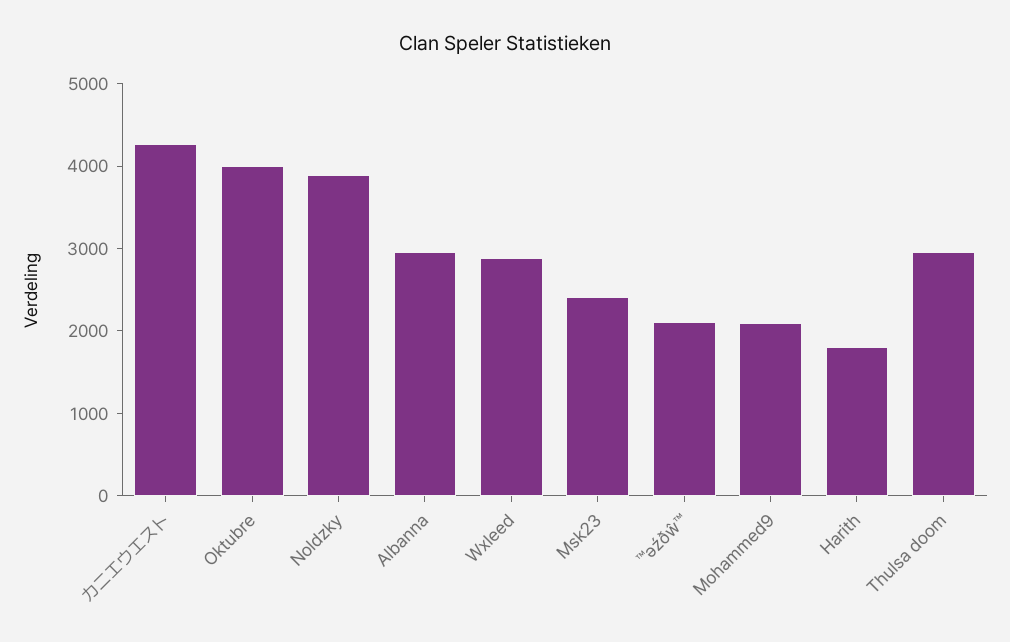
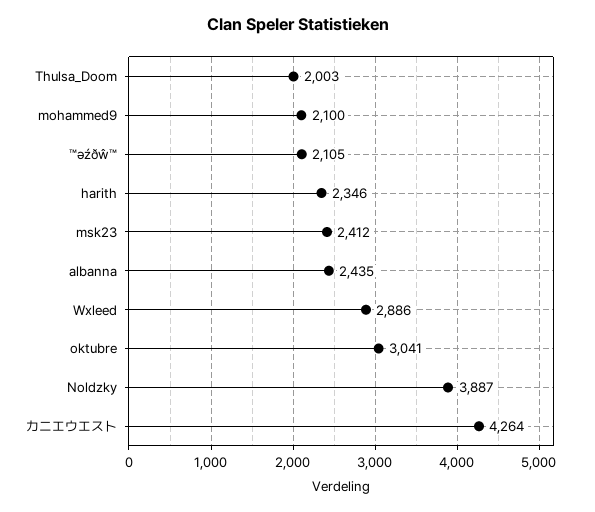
Oktubre: 4000 -> 3041
Albanna: 3000 -> 2435
Harith: 1800 -> 2346
Thulsa doom: 3000 -> 2003

